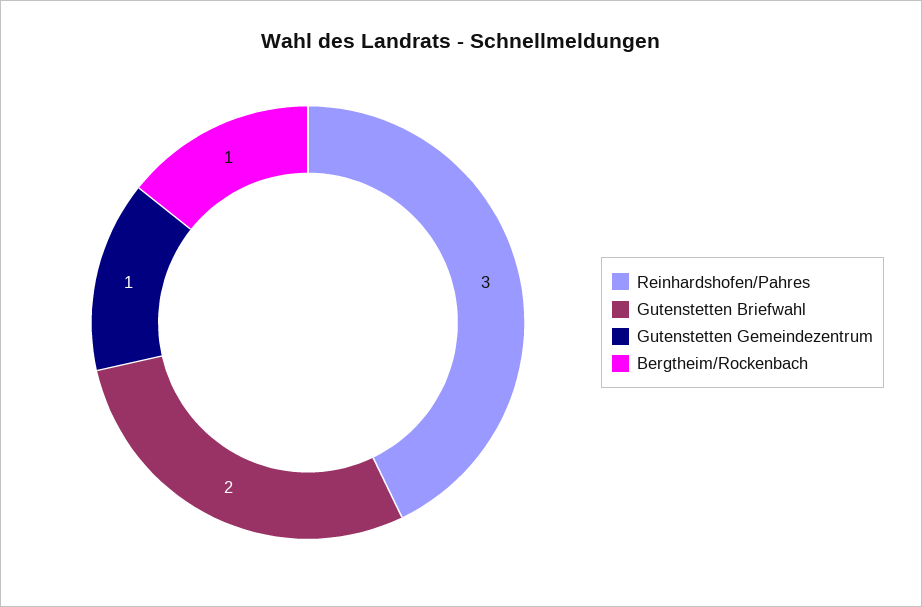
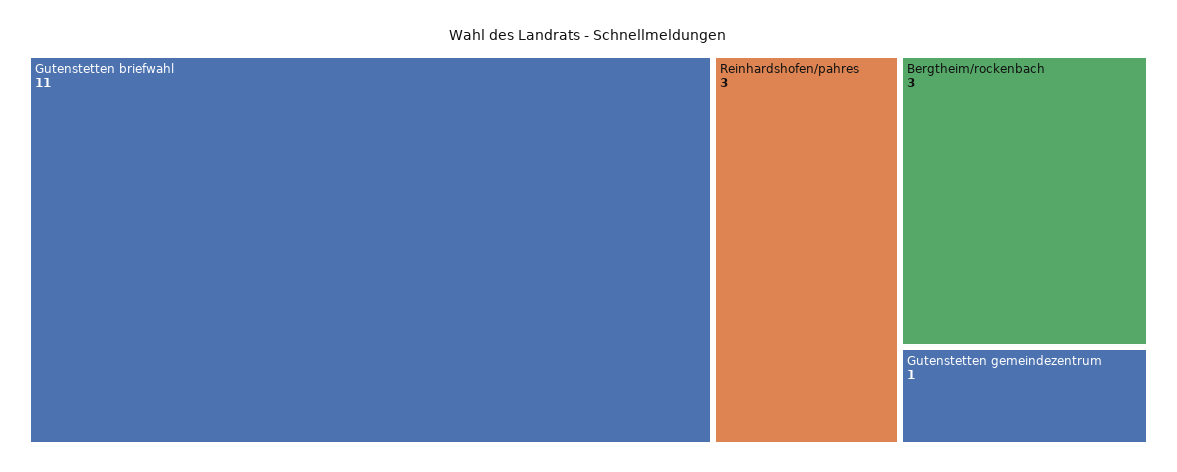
Gutenstetten Briefwahl: 2 -> 11
Bergtheim/Rockenbach: 1 -> 3

